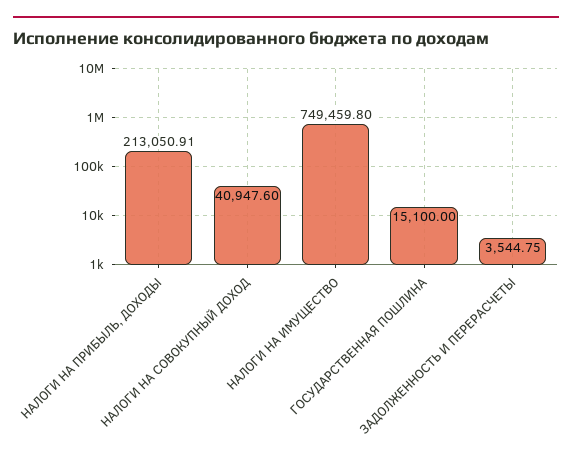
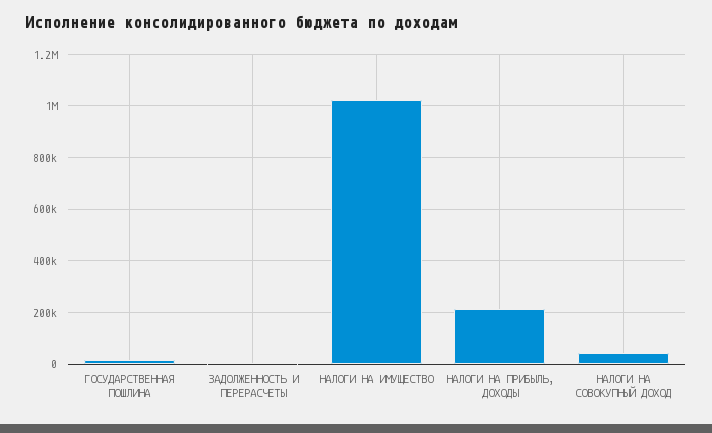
НАЛОГИ НА ИМУЩЕСТВО: 749459.8 -> 1025000

